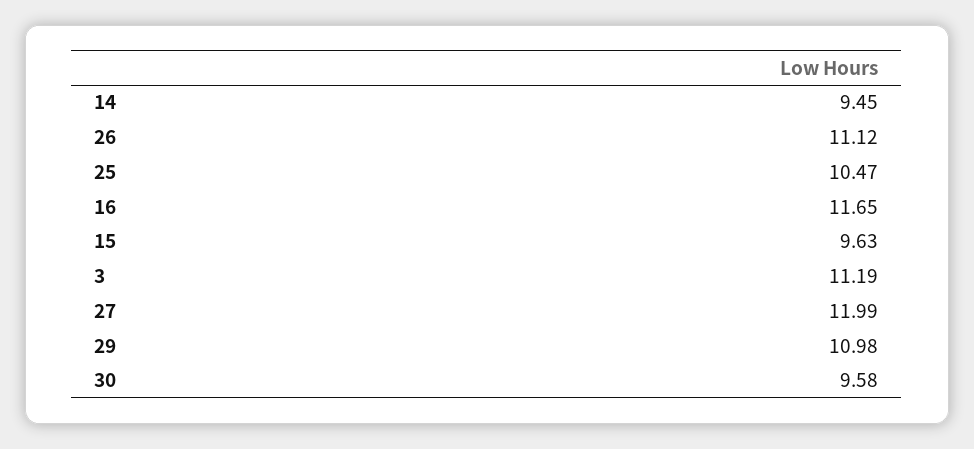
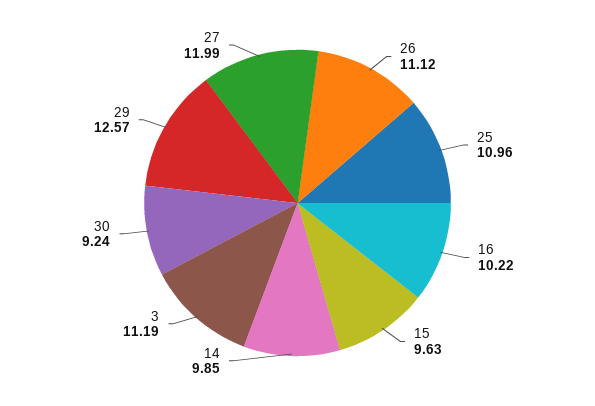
14: 9.45 -> 9.85
25: 10.47 -> 10.96
16: 11.65 -> 10.22
29: 10.98 -> 12.57
30: 9.58 -> 9.24

